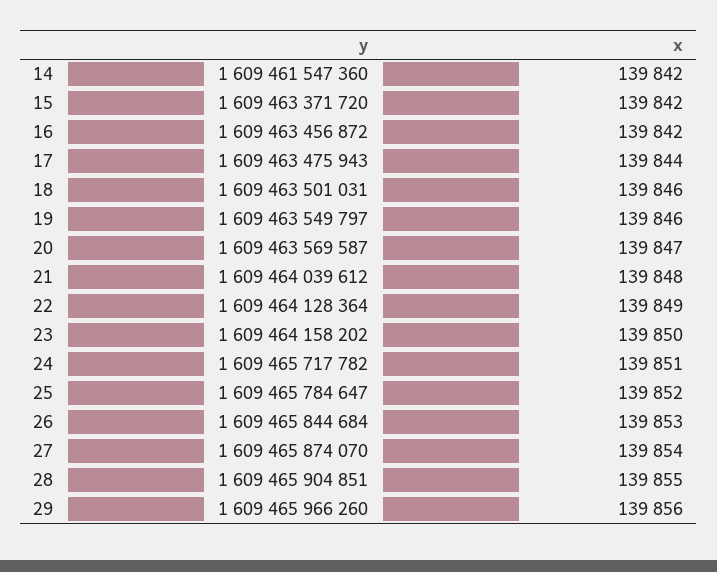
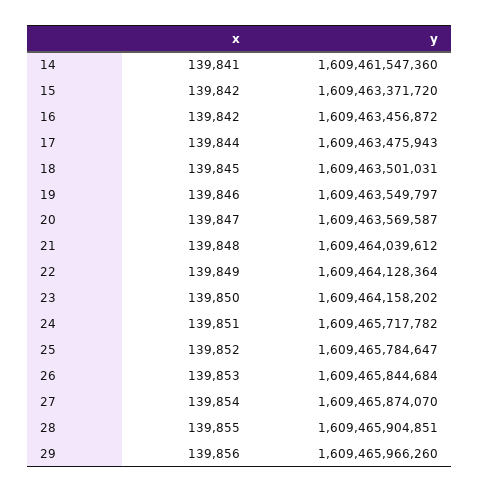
x, 14: 139842 -> 139841
x, 18: 139846 -> 139845

